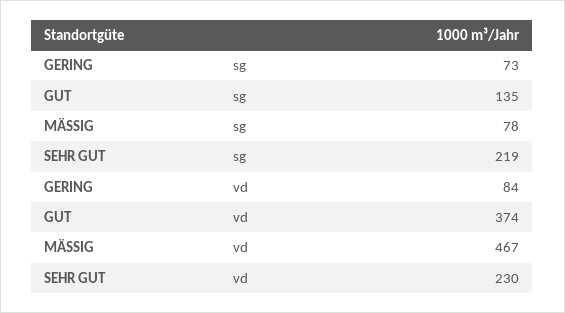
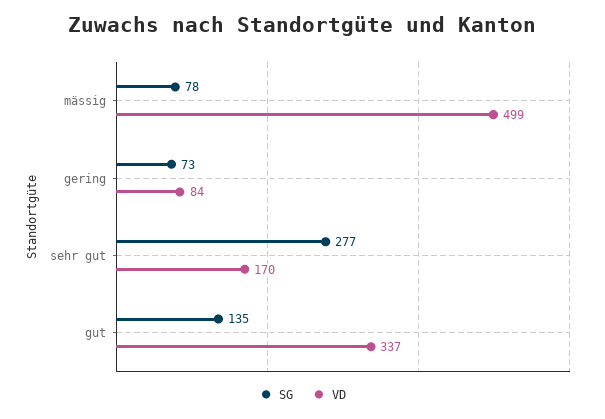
sg, SEHR GUT: 219 -> 277
vd, GUT: 374 -> 337
vd, MÄSSIG: 467 -> 499
vd, SEHR GUT: 230 -> 170

